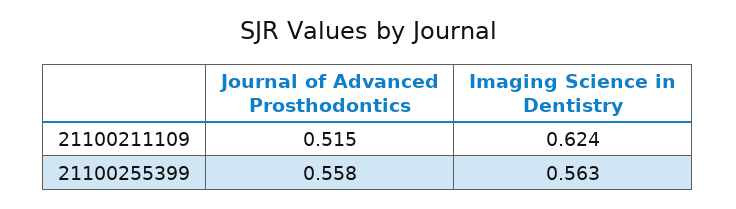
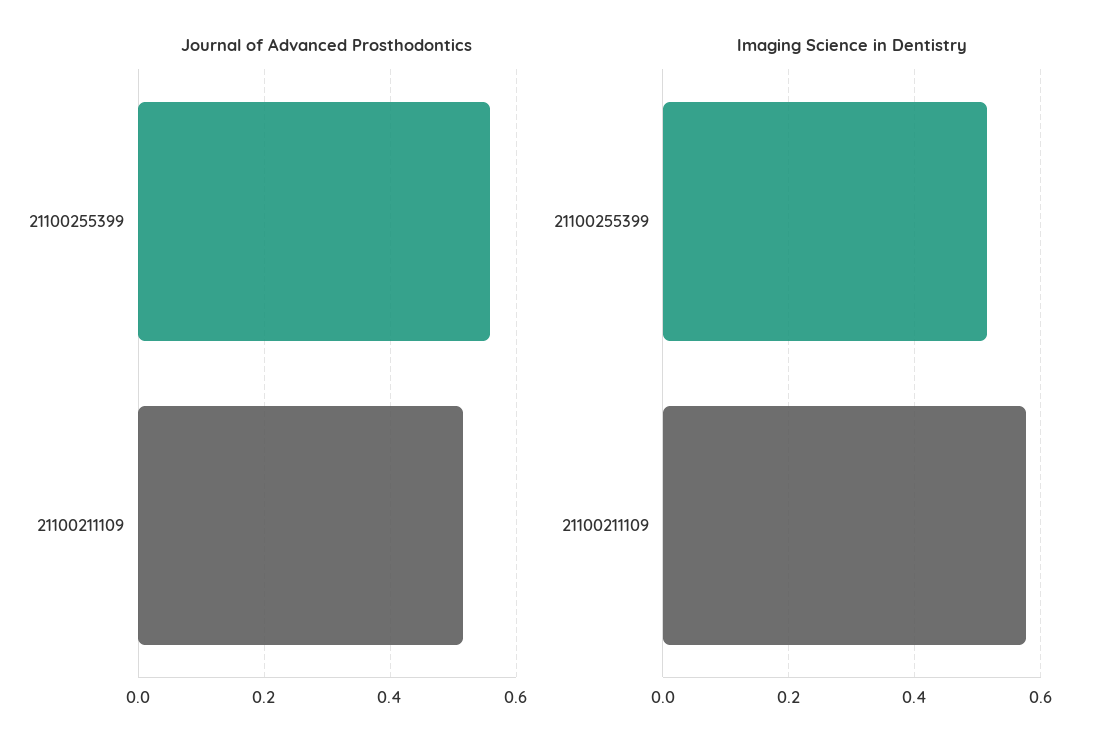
Imaging Science in Dentistry, 21100211109: 0.624 -> 0.58
Imaging Science in Dentistry, 21100255399: 0.563 -> 0.52

